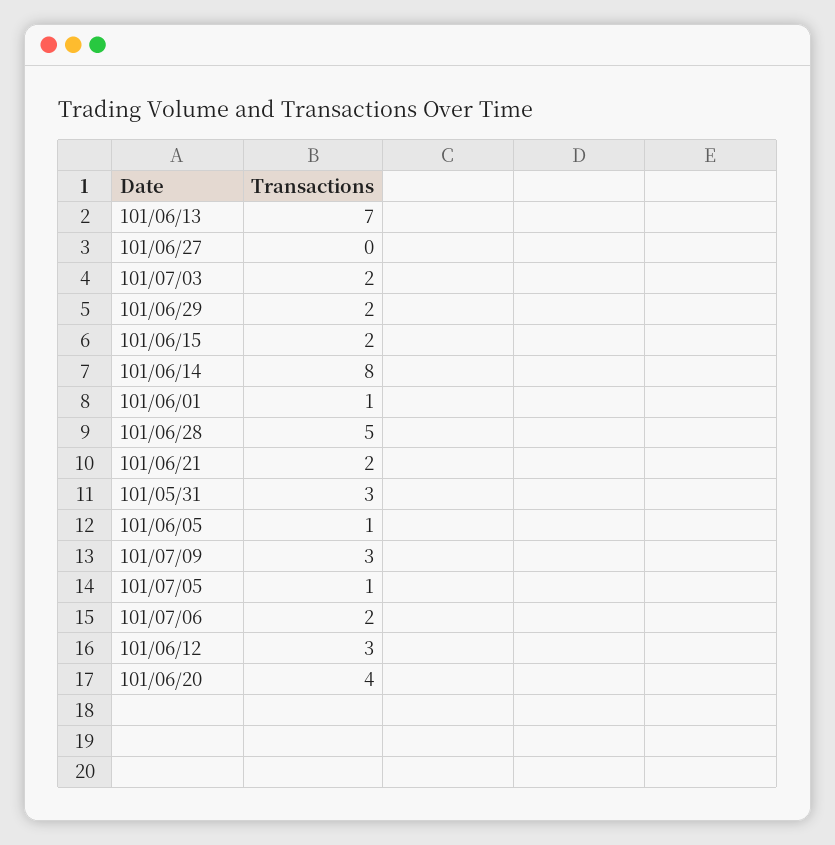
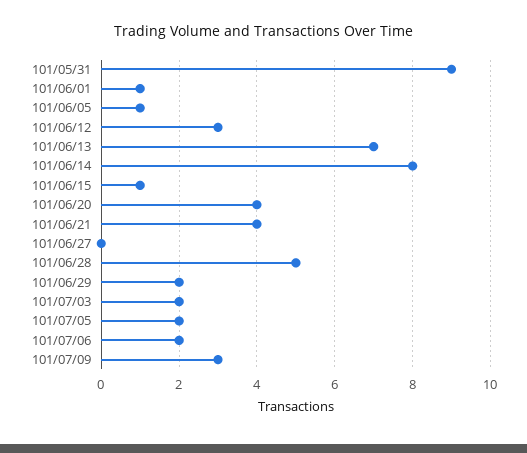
101/06/15: 2 -> 1
101/06/21: 2 -> 4
101/05/31: 3 -> 9
101/07/05: 1 -> 2

